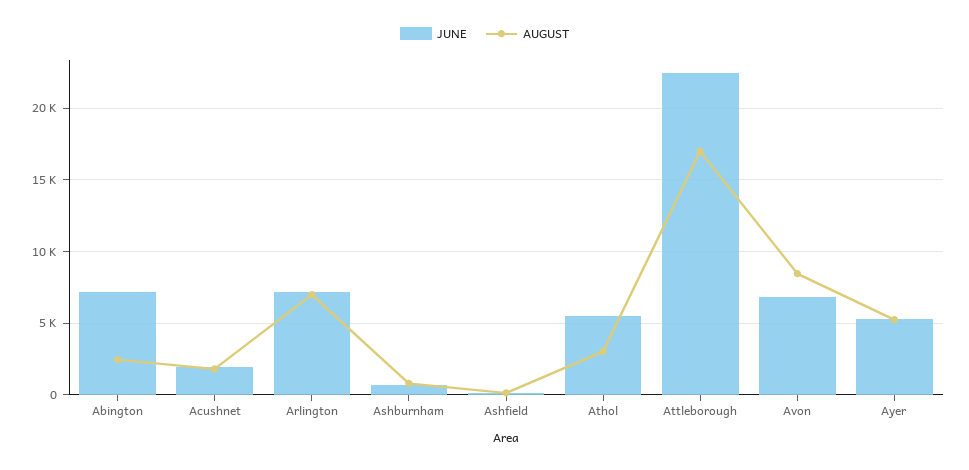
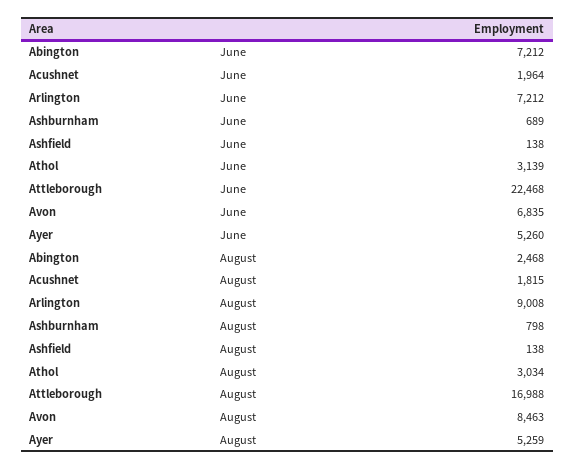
AUGUST, Arlington: 7000 -> 9008
JUNE, Athol: 5500 -> 3139

